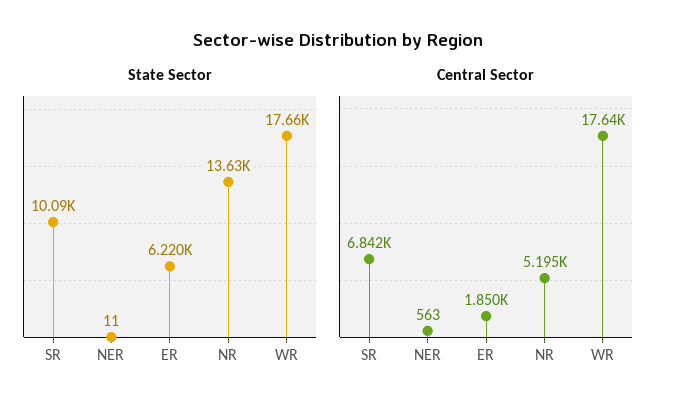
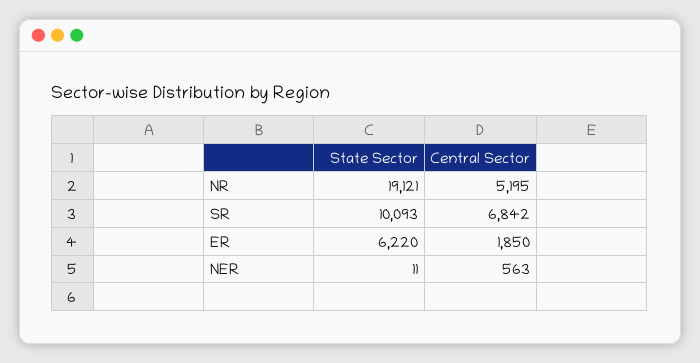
State Sector, NR: 13630 -> 19121
State Sector, WR: 17660 -> none
Central Sector, WR: 17640 -> none

